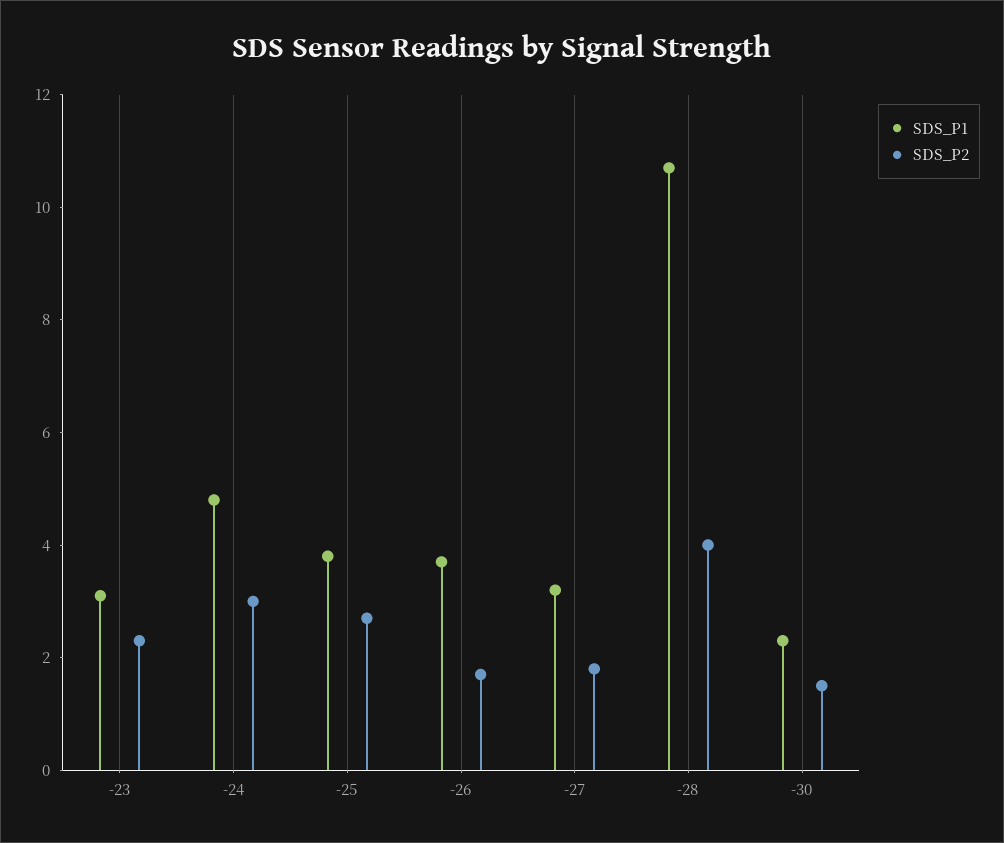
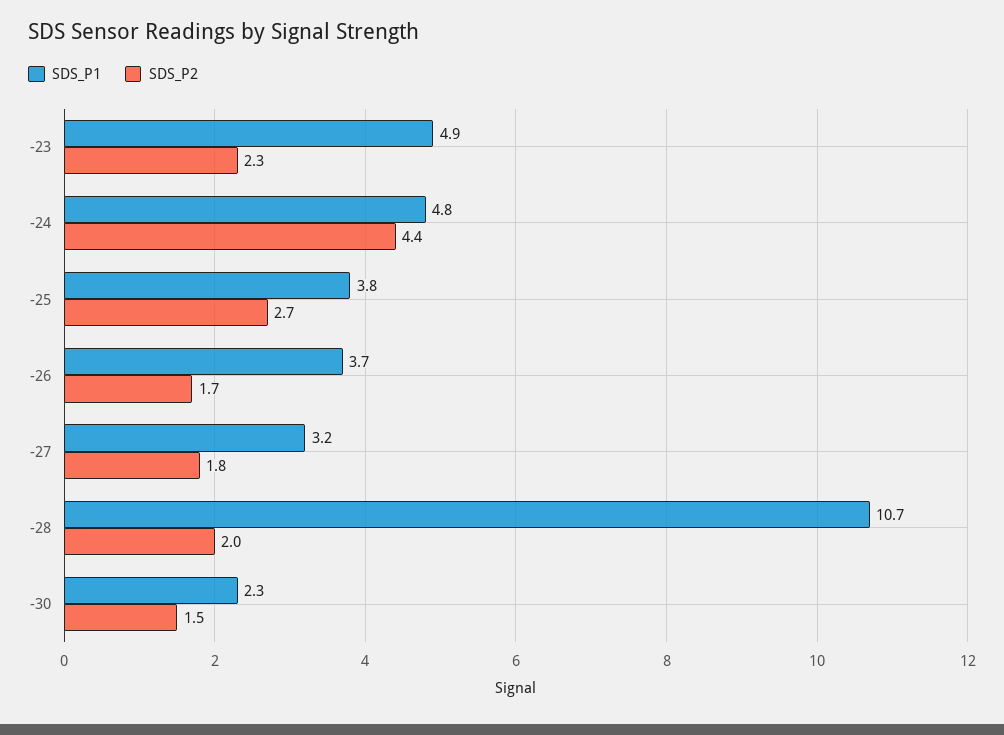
SDS_P1, -23: 3 -> 4.9
SDS_P2, -24: 3 -> 4.4
SDS_P2, -28: 4 -> 2

